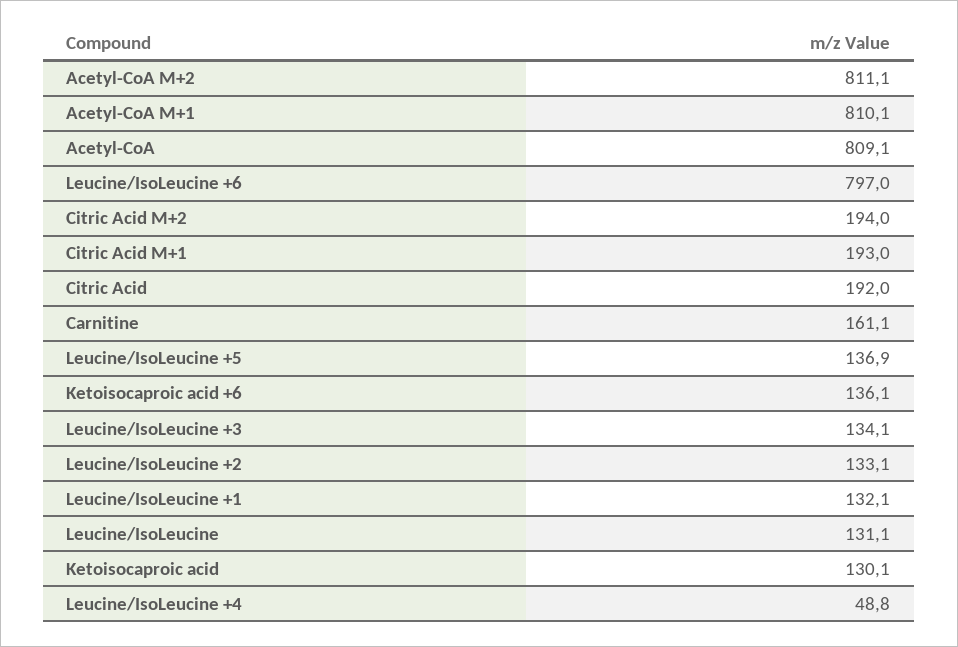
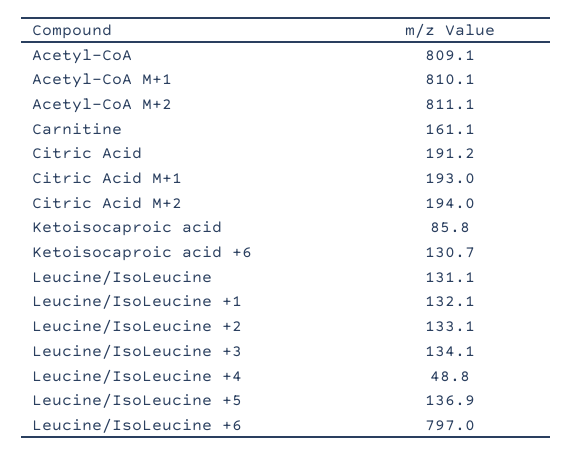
Citric Acid: 192 -> 191.2
Ketoisocaproic acid +6: 136.1 -> 130.7
Ketoisocaproic acid: 130.1 -> 85.8

